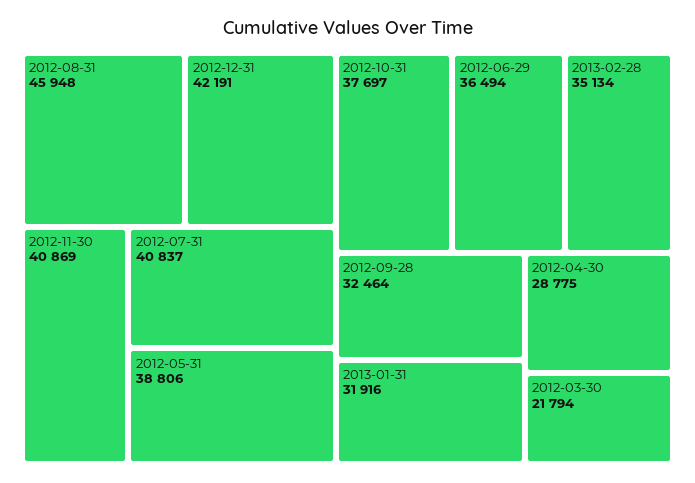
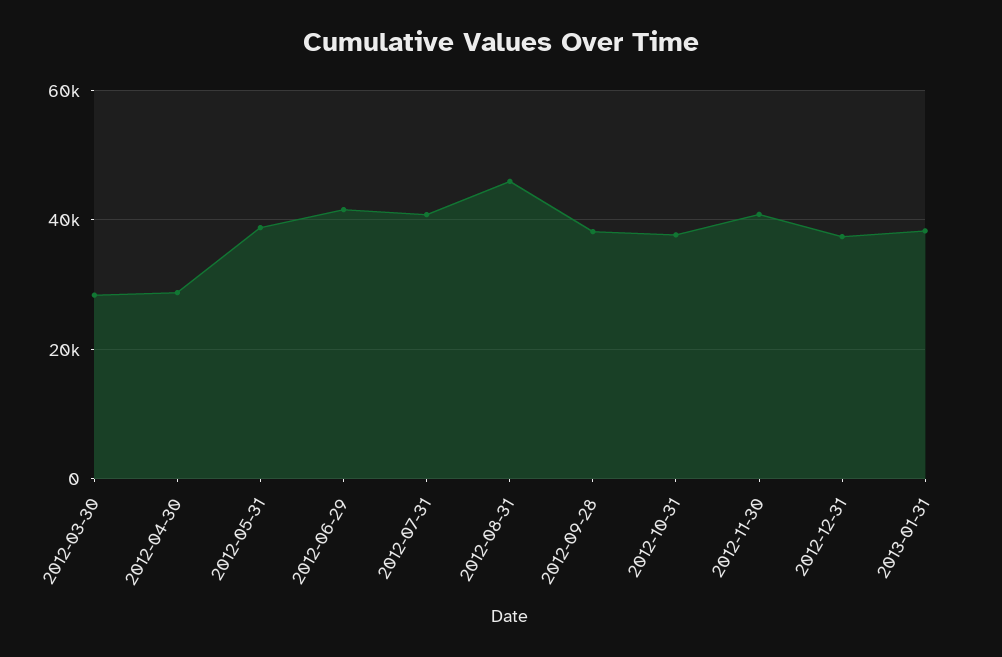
2012-12-31: 42191 -> 38000
2012-06-29: 36494 -> 42000
2013-02-28: 35134 -> none
2012-09-28: 32464 -> 38000
2013-01-31: 31916 -> 38000
2012-03-30: 21794 -> 28000

